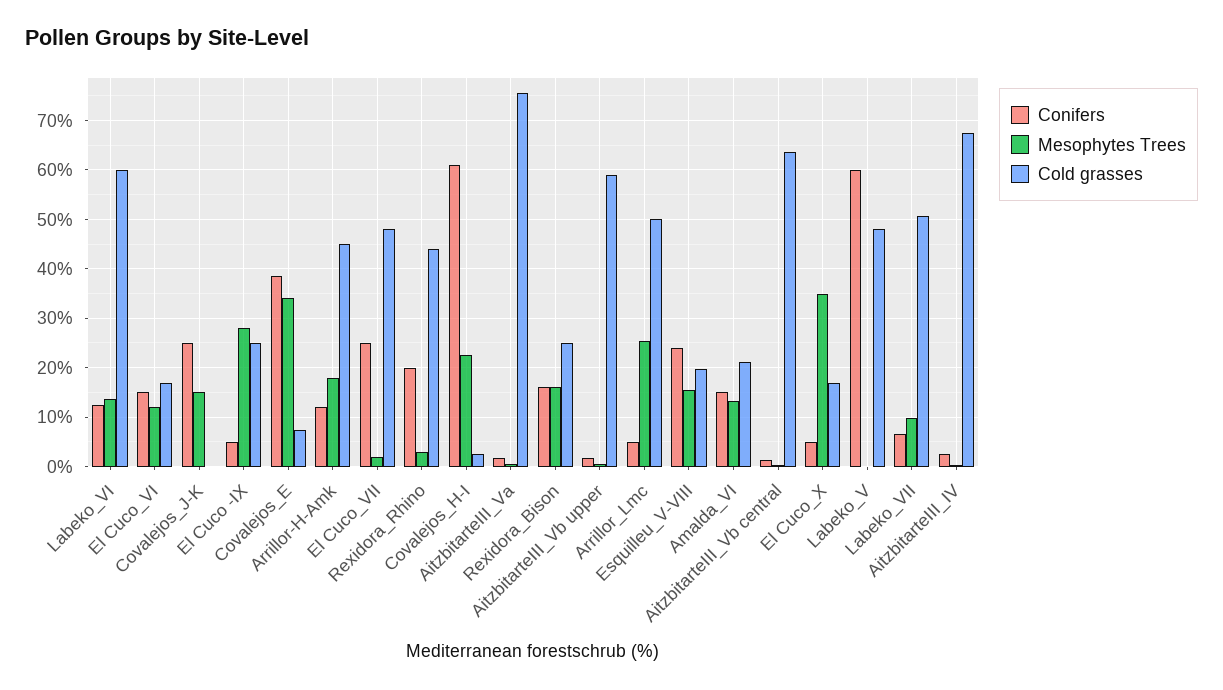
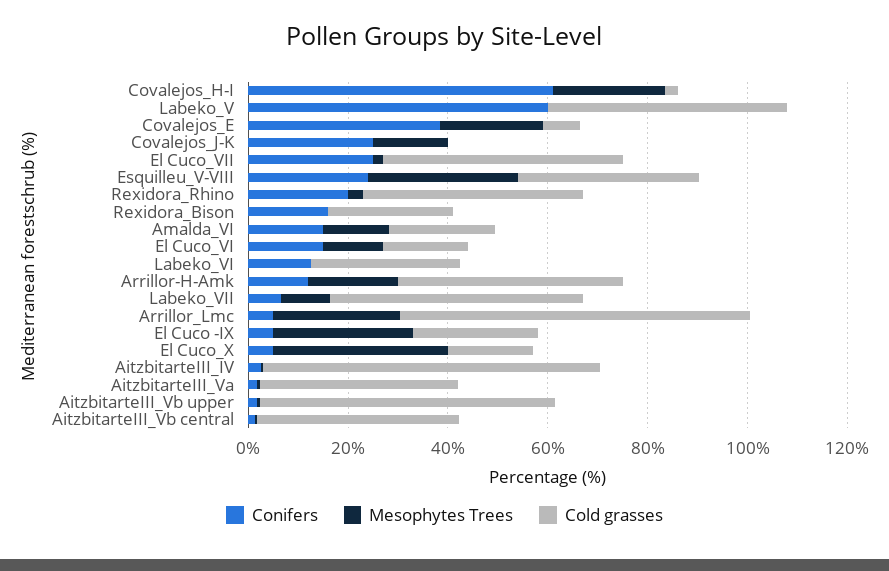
Mesophytes Trees, Labeko_VI: 14 -> 0
Cold grasses, Labeko_VI: 60 -> 30
Mesophytes Trees, Covalejos_E: 34 -> 20
Cold grasses, AitzbitarteIII_Va: 76 -> 40
Mesophytes Trees, Rexidora_Bison: 16 -> 0
Cold grasses, Arrillor_Lmc: 50 -> 70
Mesophytes Trees, Esquilleu_V-VIII: 16 -> 30
Cold grasses, Esquilleu_V-VIII: 20 -> 35
Cold grasses, AitzbitarteIII_Vb central: 64 -> 40

